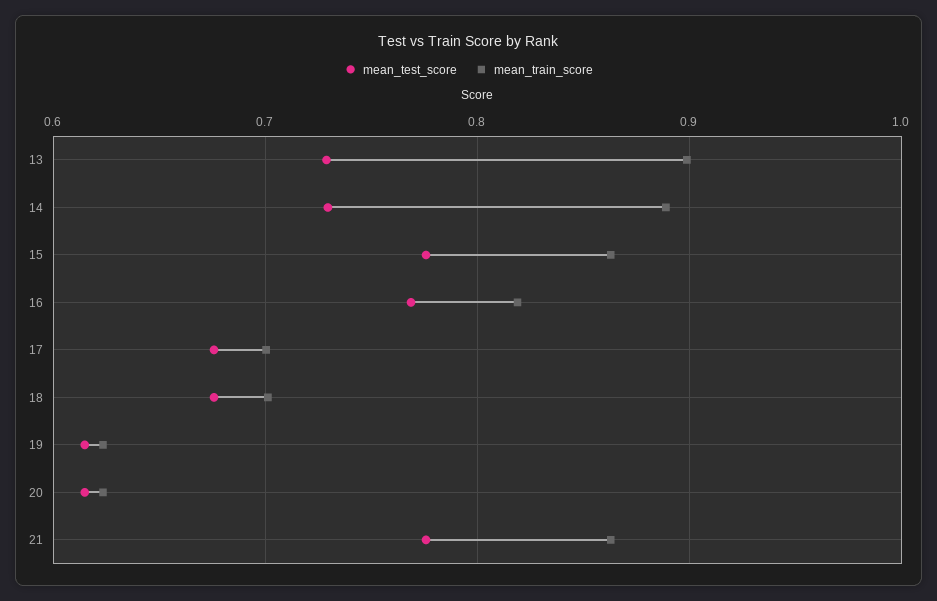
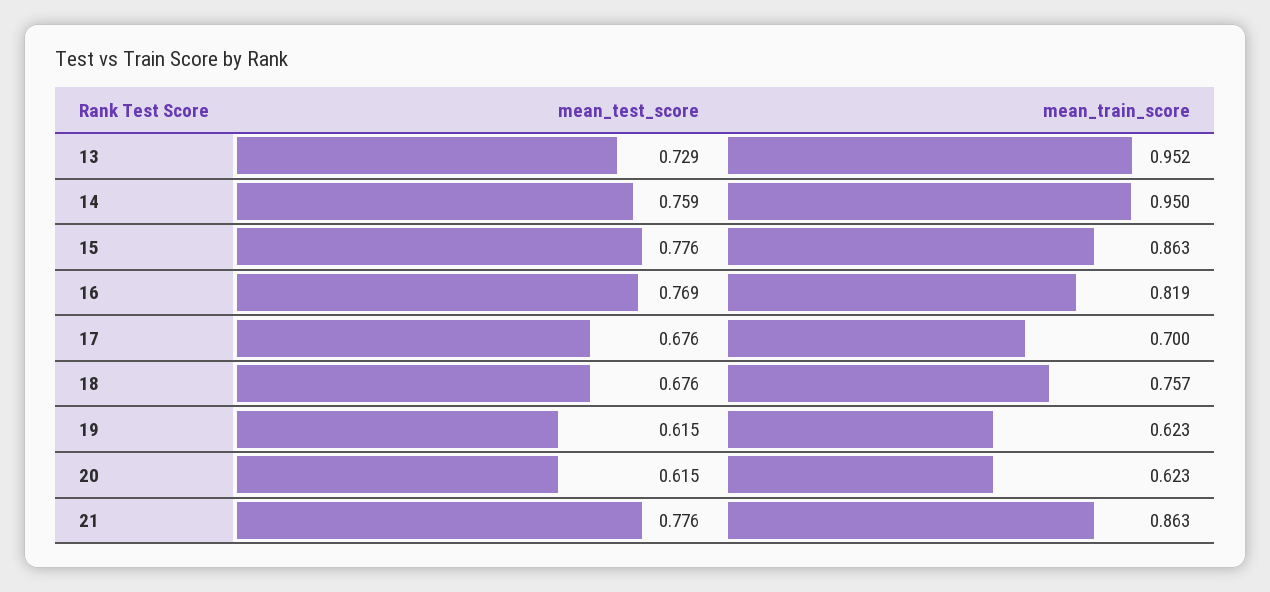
mean_train_score, 13: 0.9 -> 0.952
mean_test_score, 14: 0.73 -> 0.759
mean_train_score, 14: 0.89 -> 0.95
mean_train_score, 18: 0.7 -> 0.757

